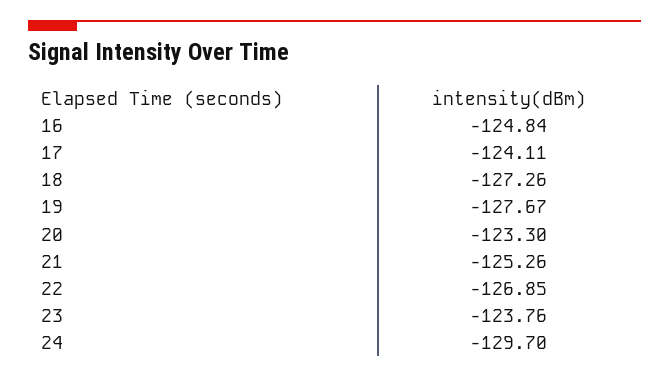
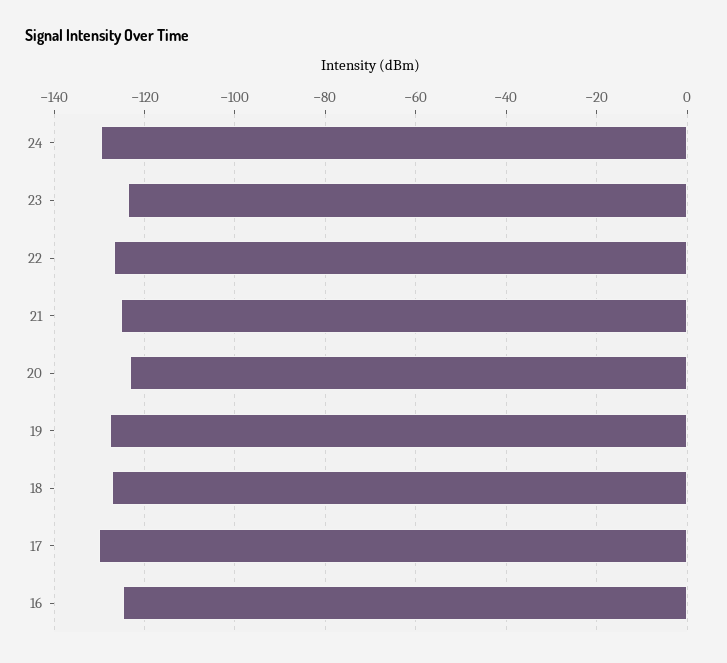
17: -124.11 -> -130

